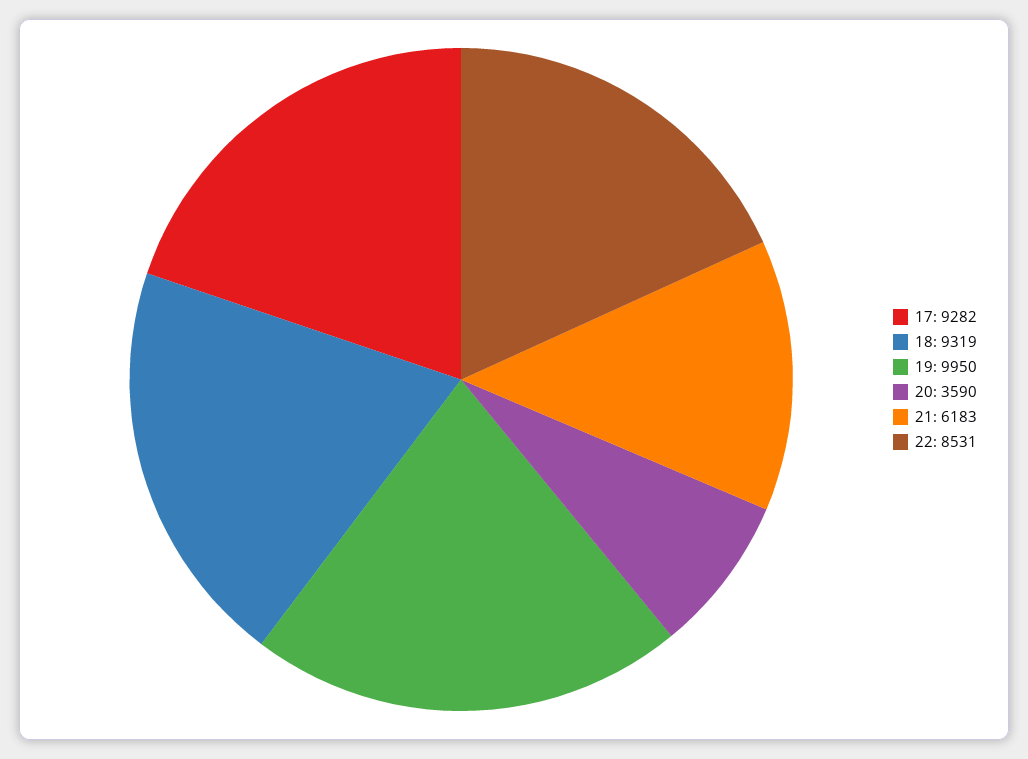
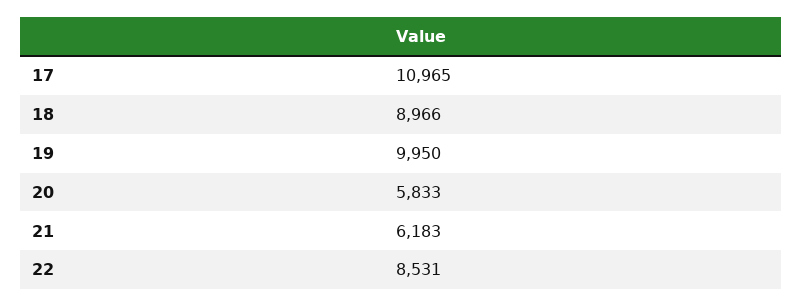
17: 9282 -> 10965
18: 9319 -> 8966
20: 3590 -> 5833

